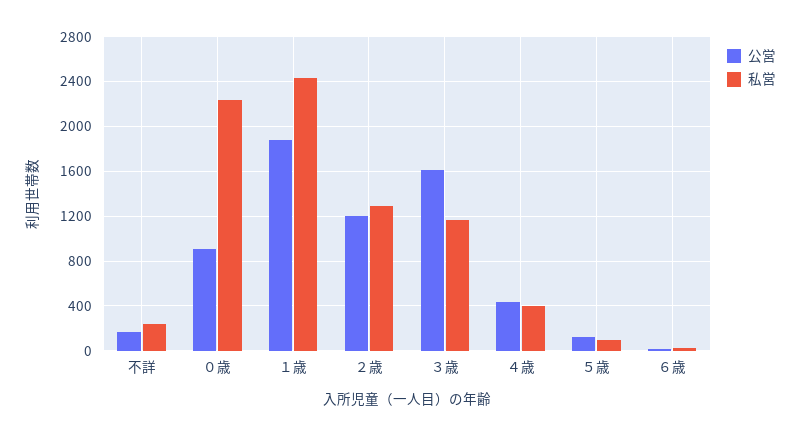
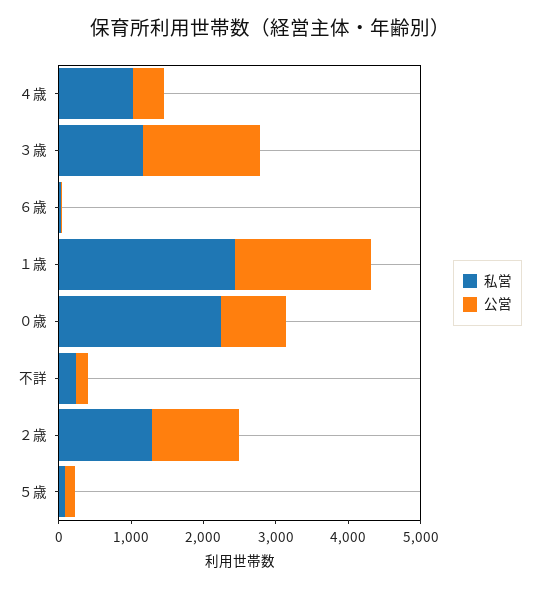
私営, ４歳: 400 -> 1000

